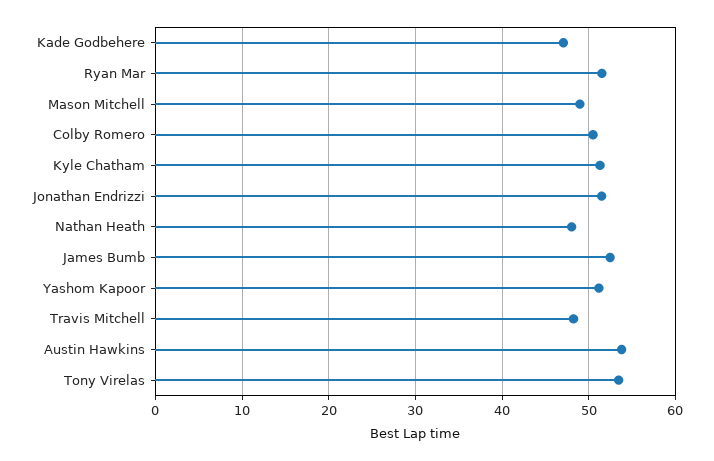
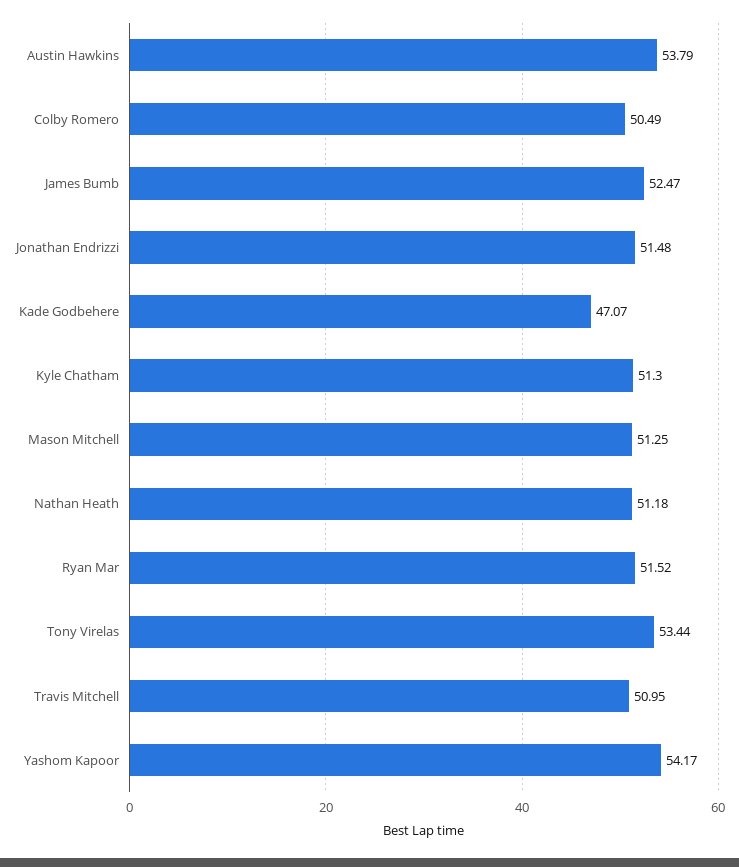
Mason Mitchell: 49 -> 51.25
Nathan Heath: 48 -> 51.18
Yashom Kapoor: 51 -> 54.17
Travis Mitchell: 48 -> 50.95

